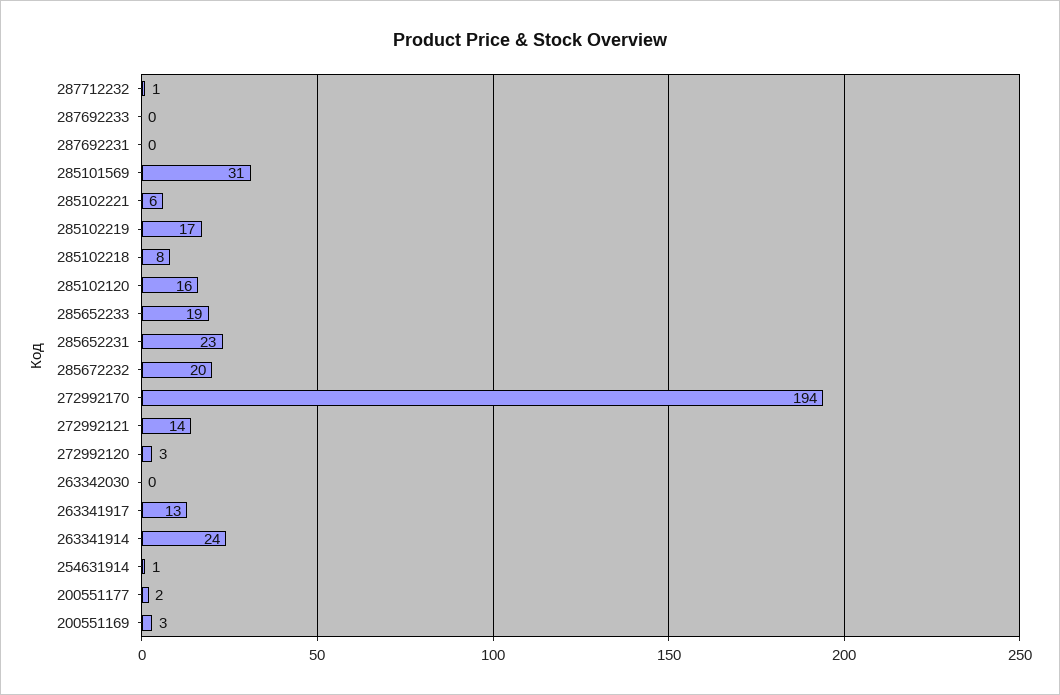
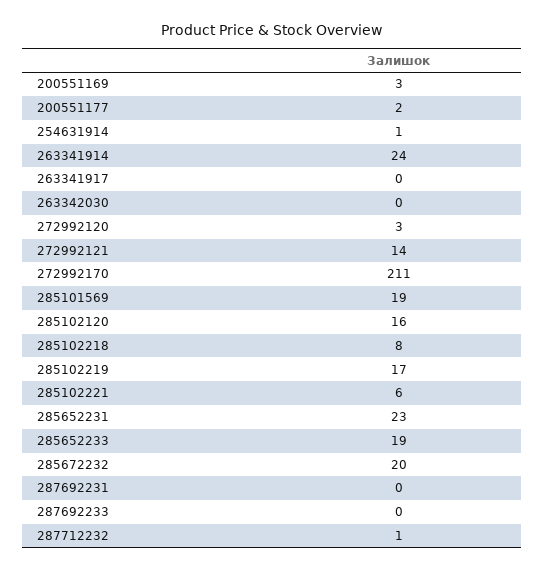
285101569: 31 -> 19
272992170: 194 -> 211
263341917: 13 -> 0

